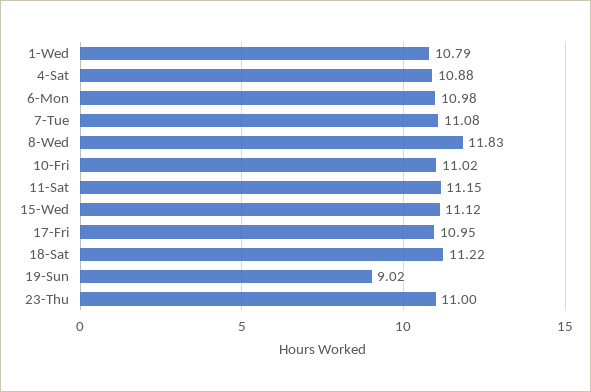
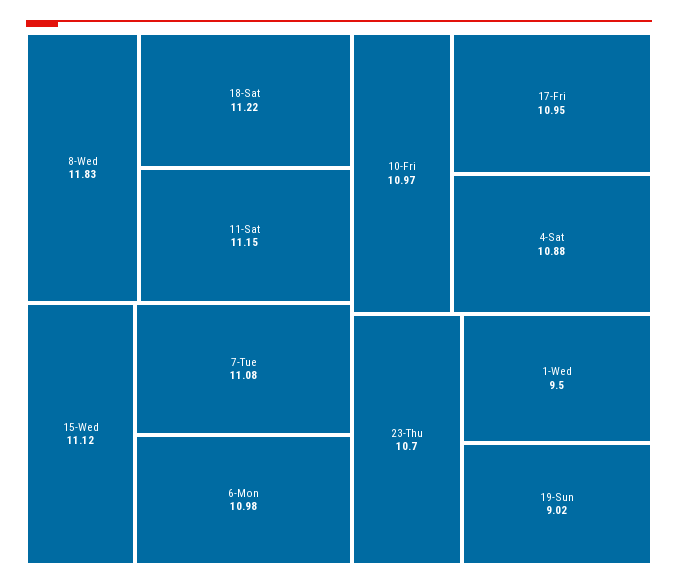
1-Wed: 10.79 -> 9.5
10-Fri: 11.02 -> 10.97
23-Thu: 11 -> 10.7

